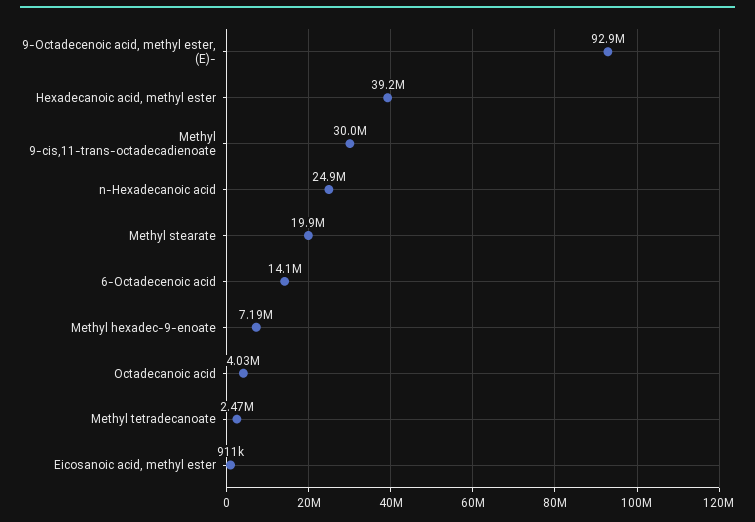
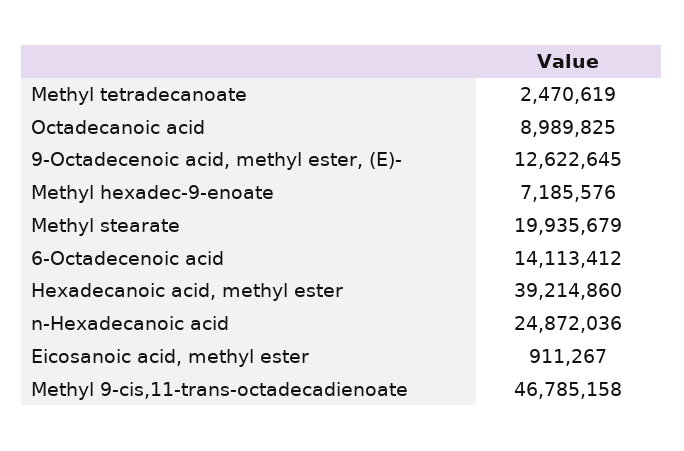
9-Octadecenoic acid, methyl ester, (E)-: 92900000 -> 12622645
Methyl 9-cis,11-trans-octadecadienoate: 30000000 -> 46785158
Octadecanoic acid: 4030000 -> 8989825

